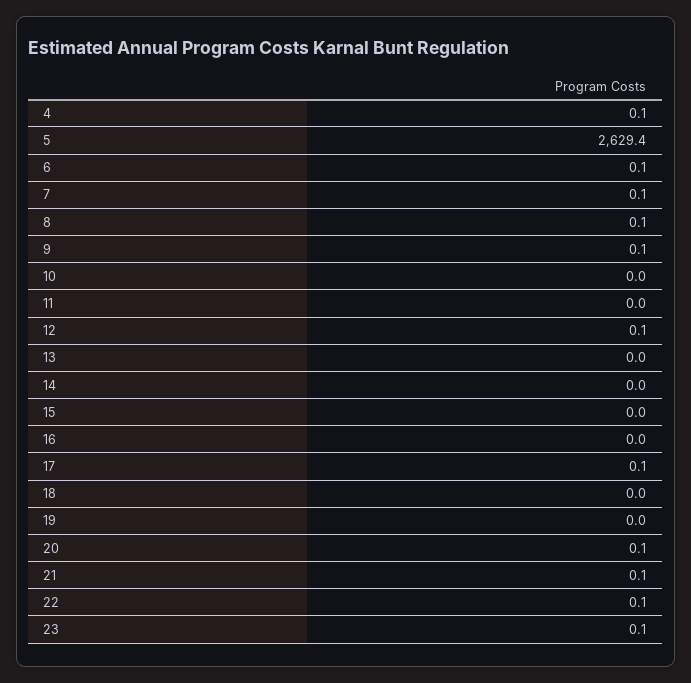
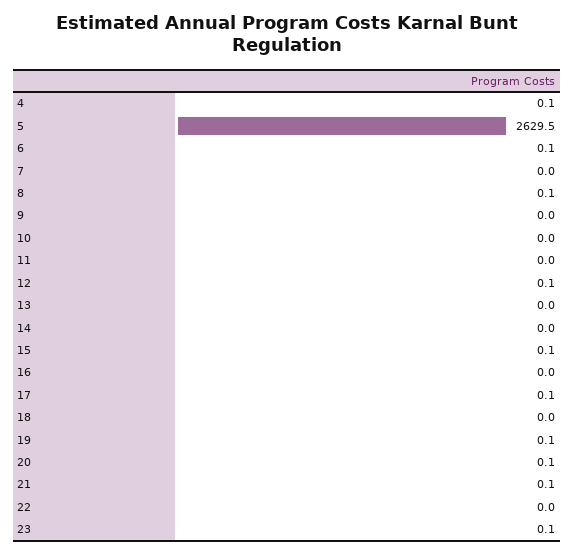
5: 2629.4 -> 2629.5
7: 0.1 -> 0
9: 0.1 -> 0
15: 0 -> 0.1
19: 0 -> 0.1
22: 0.1 -> 0

